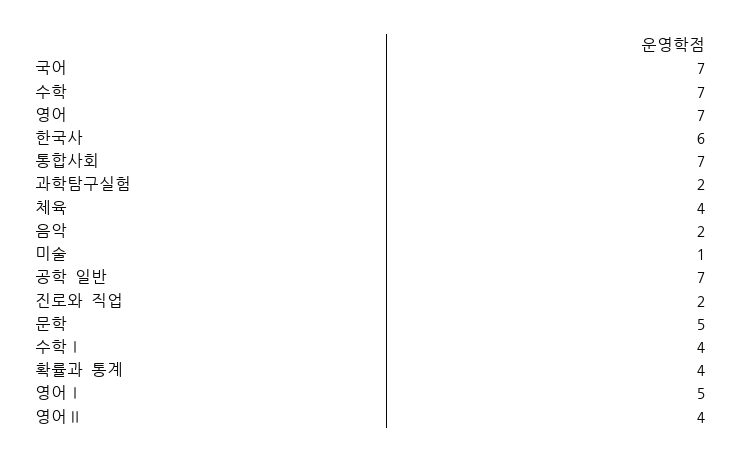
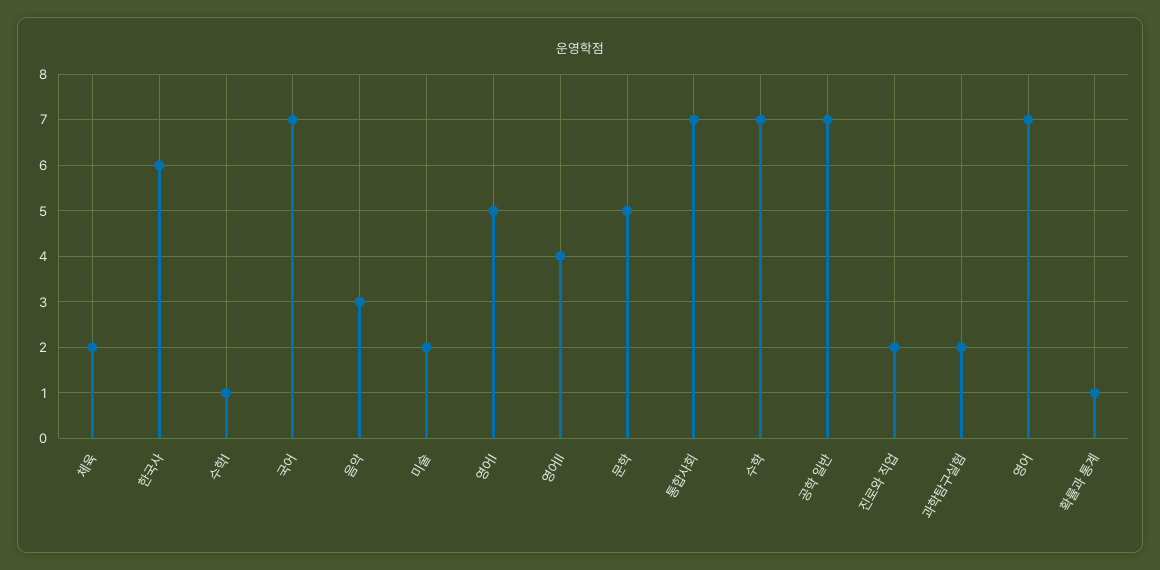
체육: 4 -> 2
음악: 2 -> 3
미술: 1 -> 2
수학Ⅰ: 4 -> 1
확률과 통계: 4 -> 1

